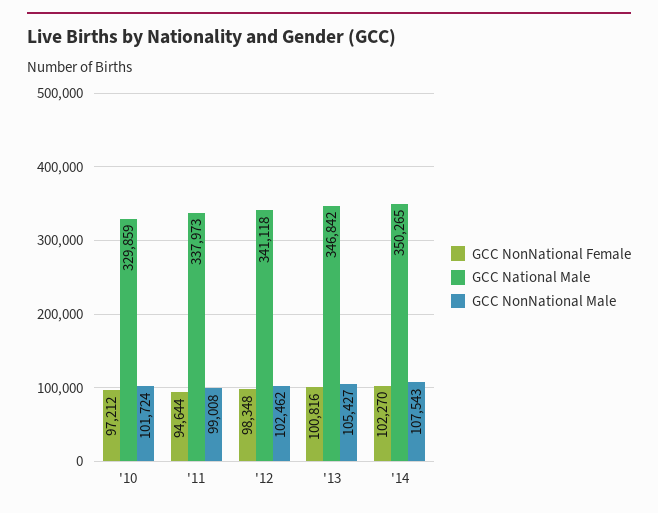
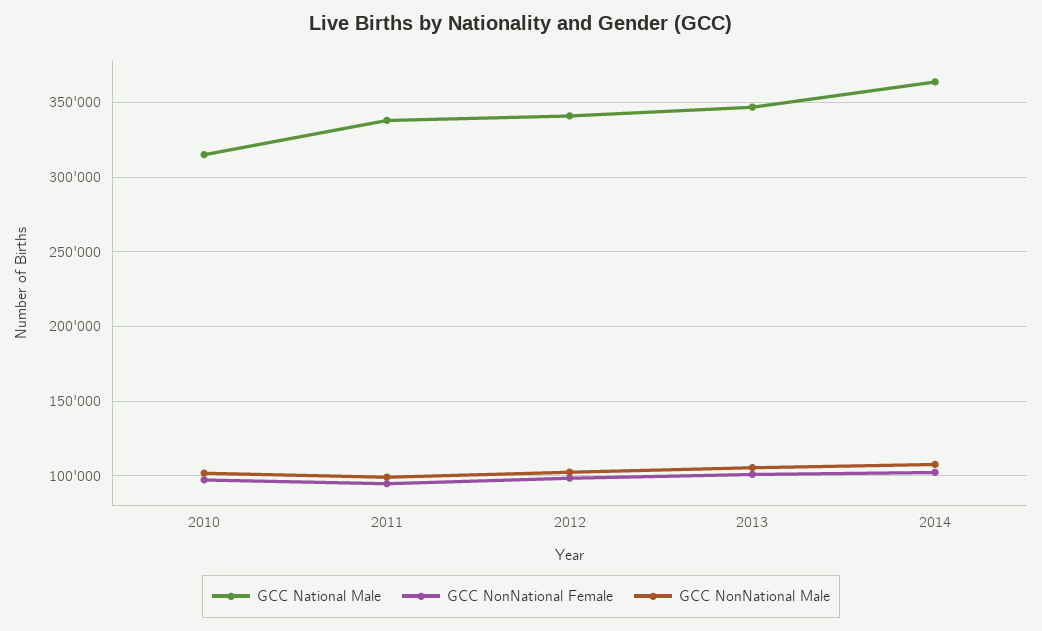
GCC National Male, '10: 329859 -> 315000
GCC National Male, '14: 350265 -> 365000

